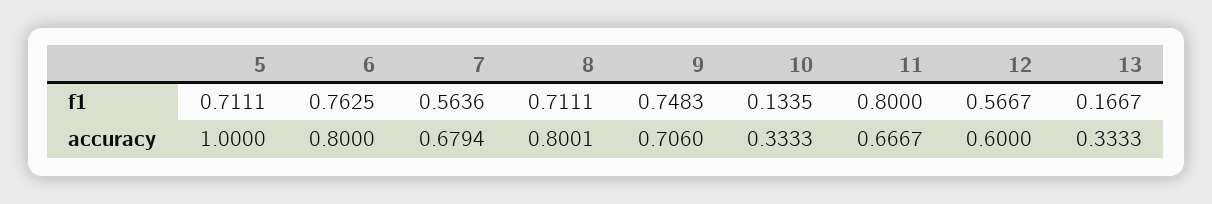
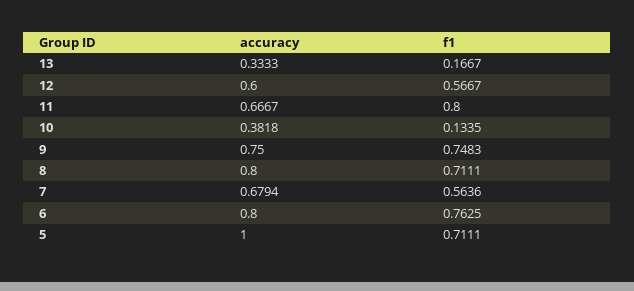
8, accuracy: 0.8001 -> 0.8
9, accuracy: 0.706 -> 0.75
10, accuracy: 0.3333 -> 0.3818

